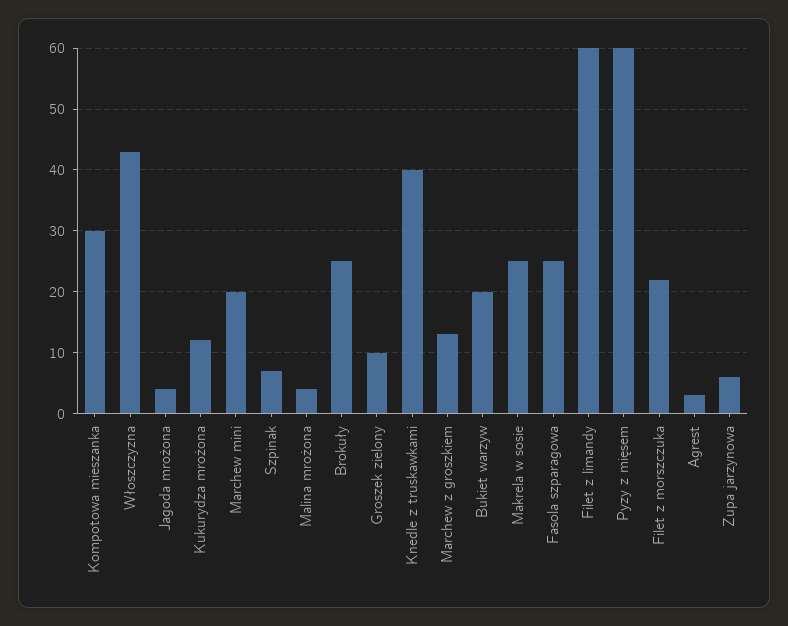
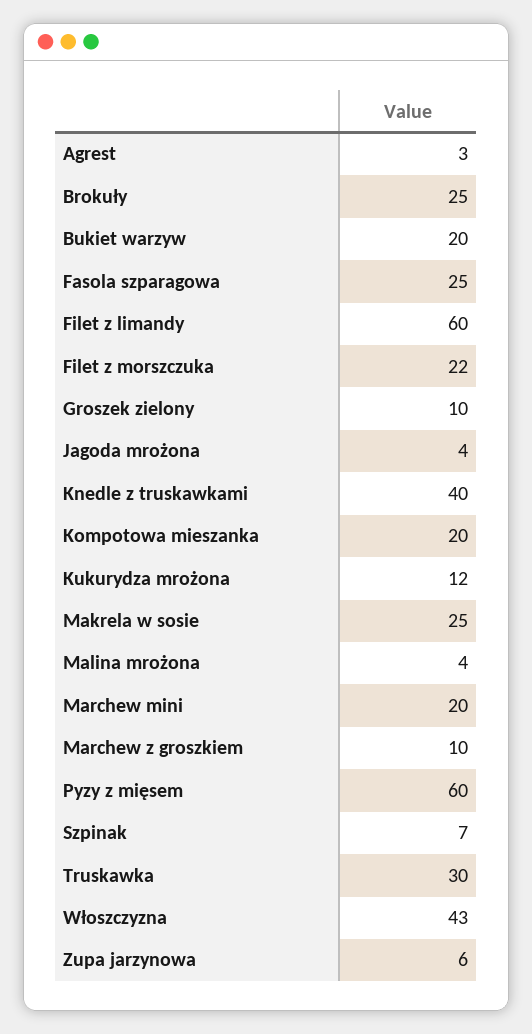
Kompotowa mieszanka: 30 -> 20
Marchew z groszkiem: 13 -> 10
Truskawka: none -> 30

